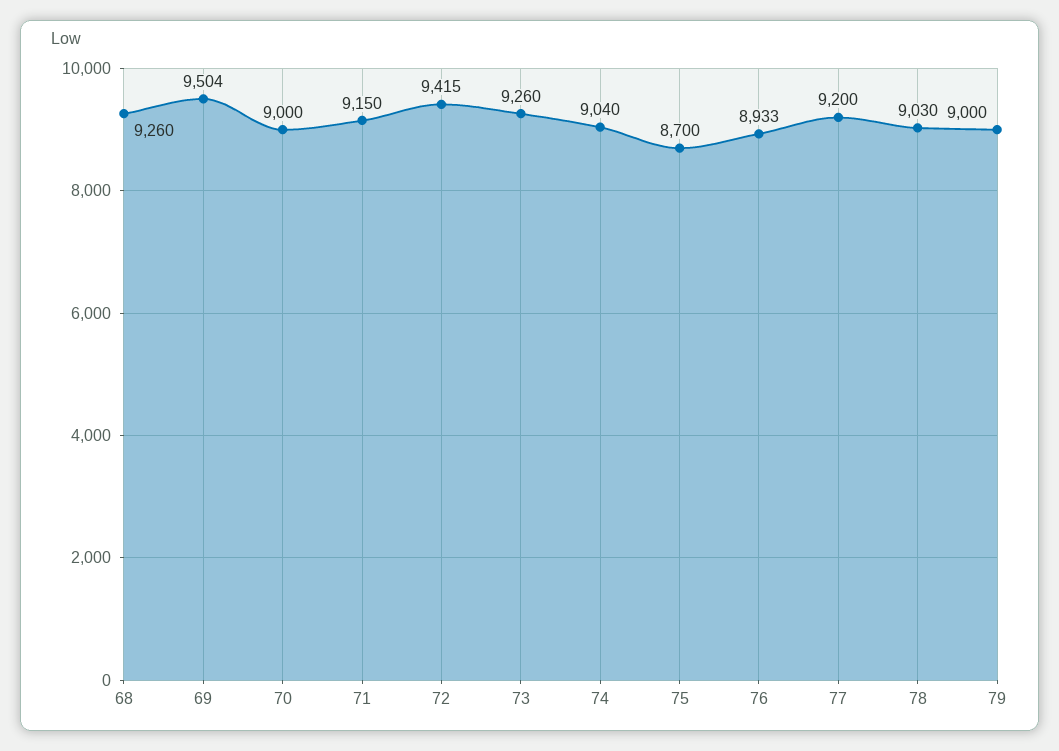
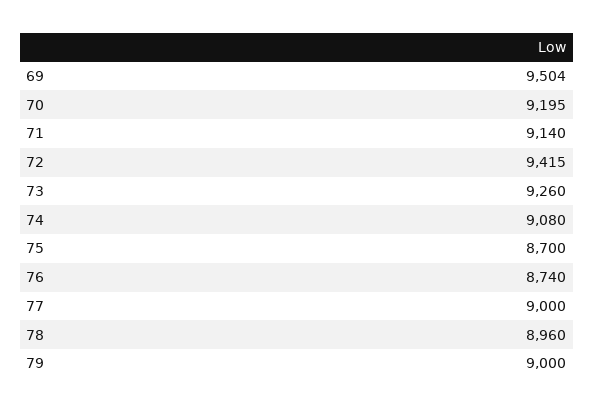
68: 9260 -> none
70: 9000 -> 9195
71: 9150 -> 9140
74: 9040 -> 9080
76: 8933 -> 8740
77: 9200 -> 9000
78: 9030 -> 8960

